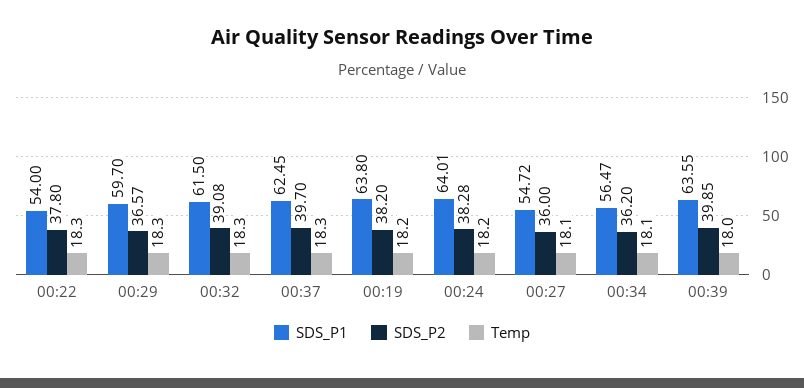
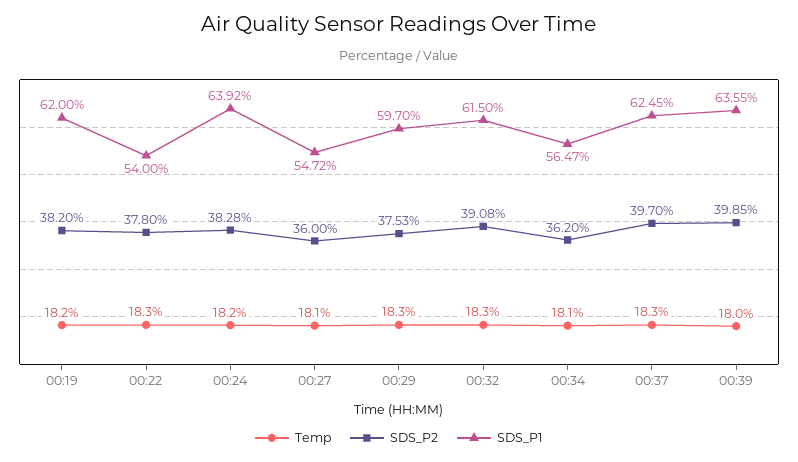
SDS_P2, 00:29: 36.57 -> 37.53
SDS_P1, 00:19: 63.8 -> 62
SDS_P1, 00:24: 64.01 -> 63.92

